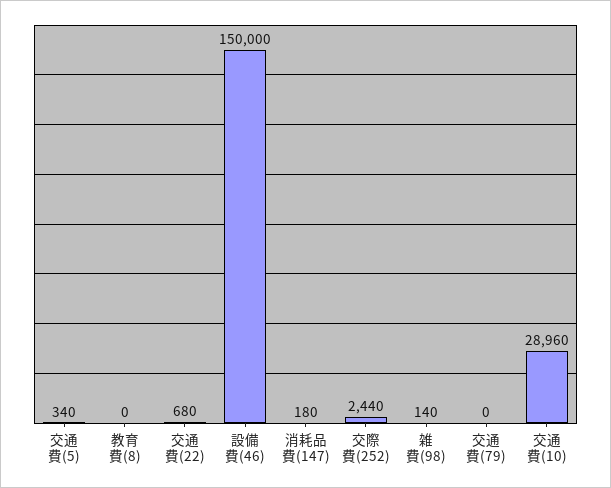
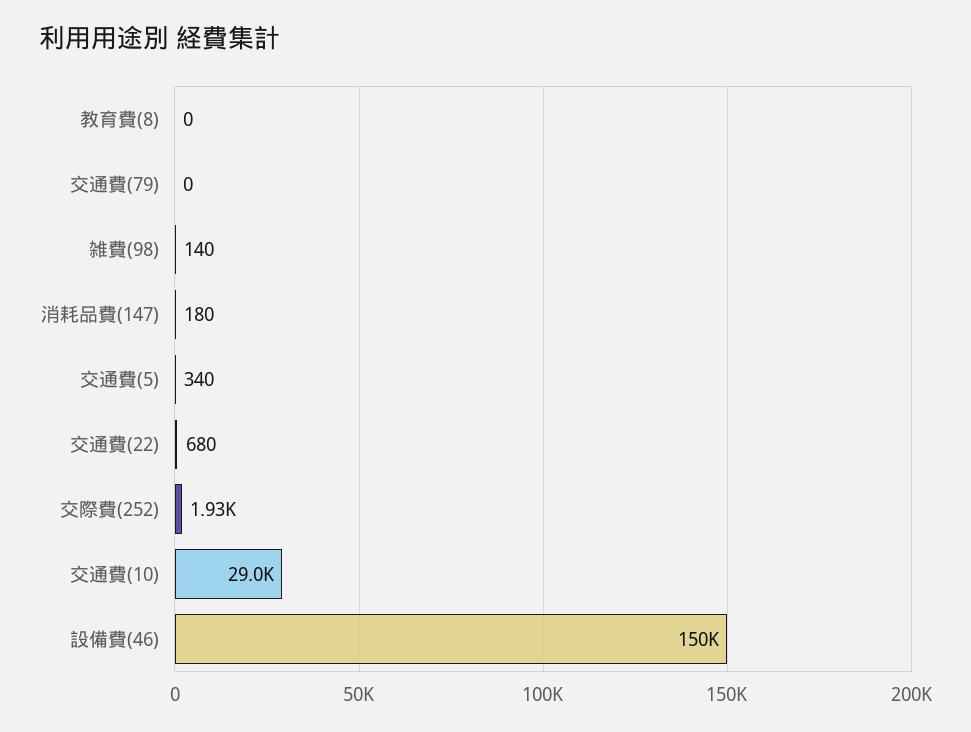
交際費(252): 2440 -> 1930

